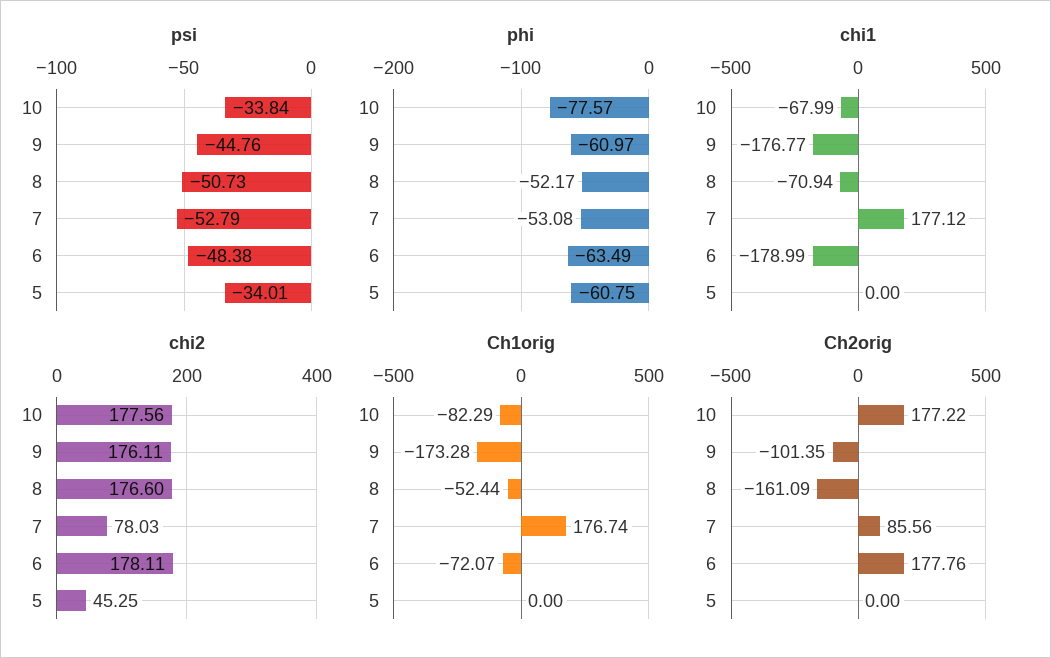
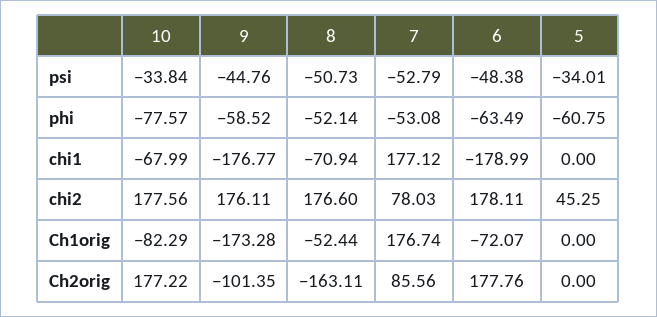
phi, 9: -60.97 -> -58.52
phi, 8: -52.17 -> -52.14
Ch2orig, 8: -161.09 -> -163.11

